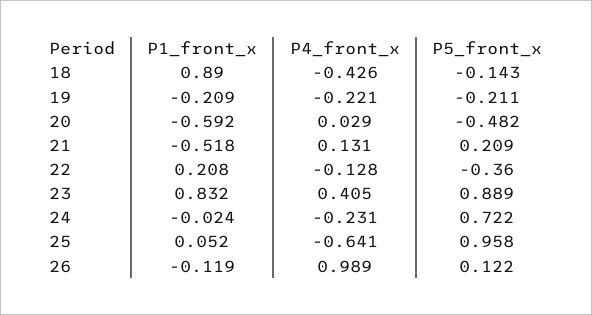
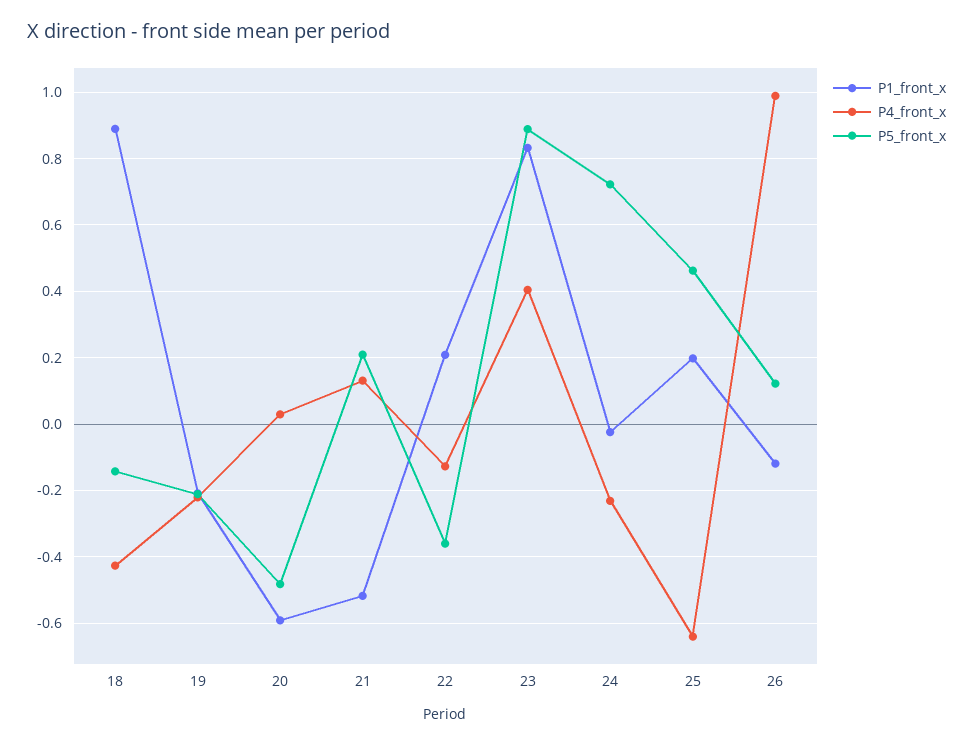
P1_front_x, 25: 0.052 -> 0.2
P5_front_x, 25: 0.958 -> 0.46

